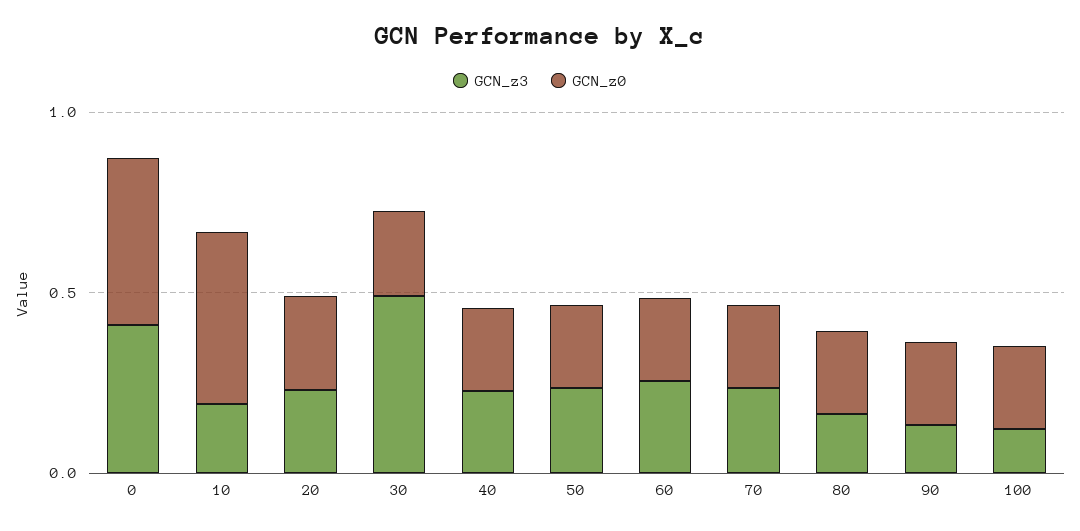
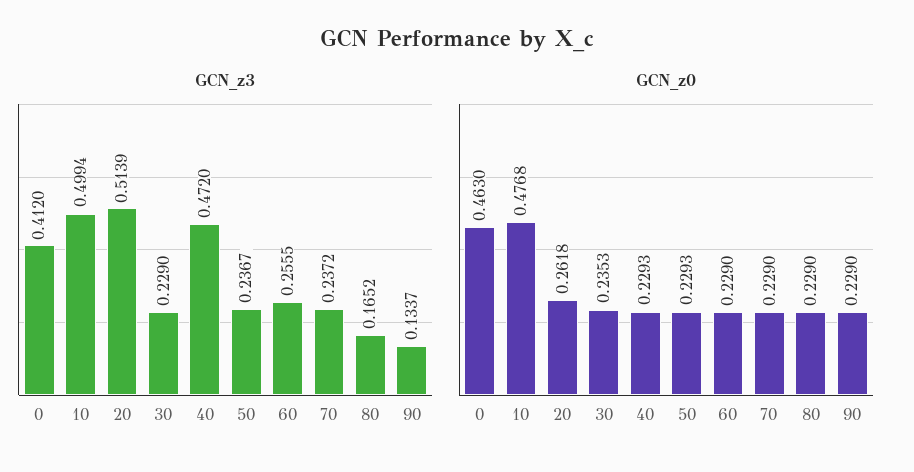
GCN_z3, 10: 0.2 -> 0.4994
GCN_z3, 20: 0.2 -> 0.5139
GCN_z3, 30: 0.5 -> 0.229
GCN_z3, 40: 0.2 -> 0.472
GCN_z3, 100: 0.1 -> none
GCN_z0, 100: 0.2 -> none

